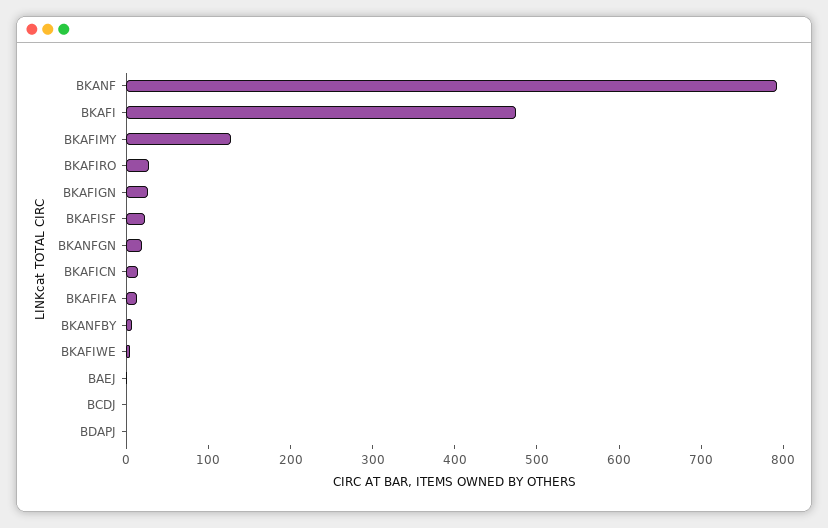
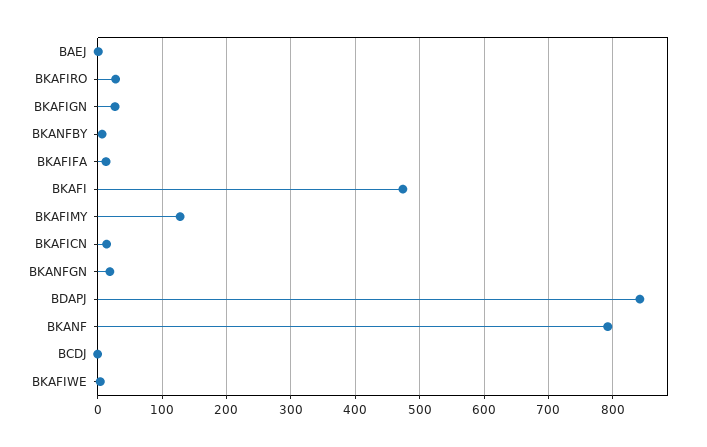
BKAFISF: 20 -> none
BDAPJ: 0 -> 840

